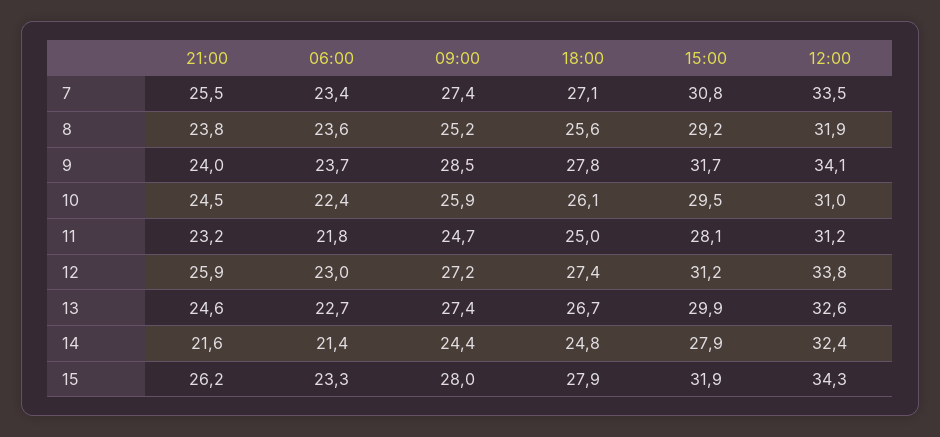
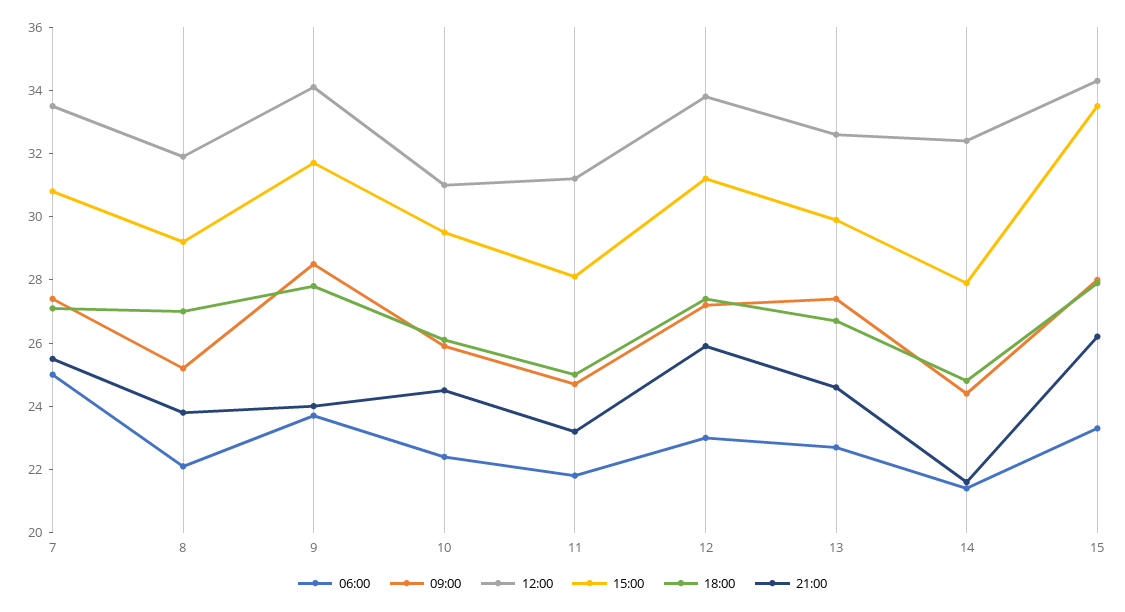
06:00, 7: 23.4 -> 25
06:00, 8: 23.6 -> 22
18:00, 8: 25.6 -> 27
15:00, 15: 31.9 -> 33.5

